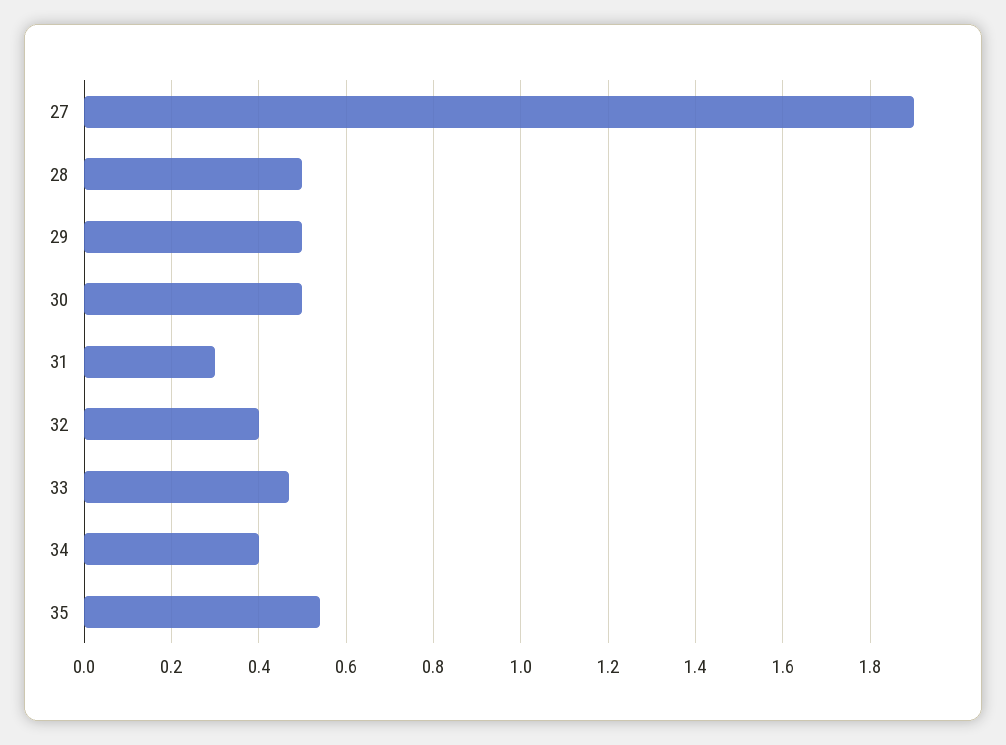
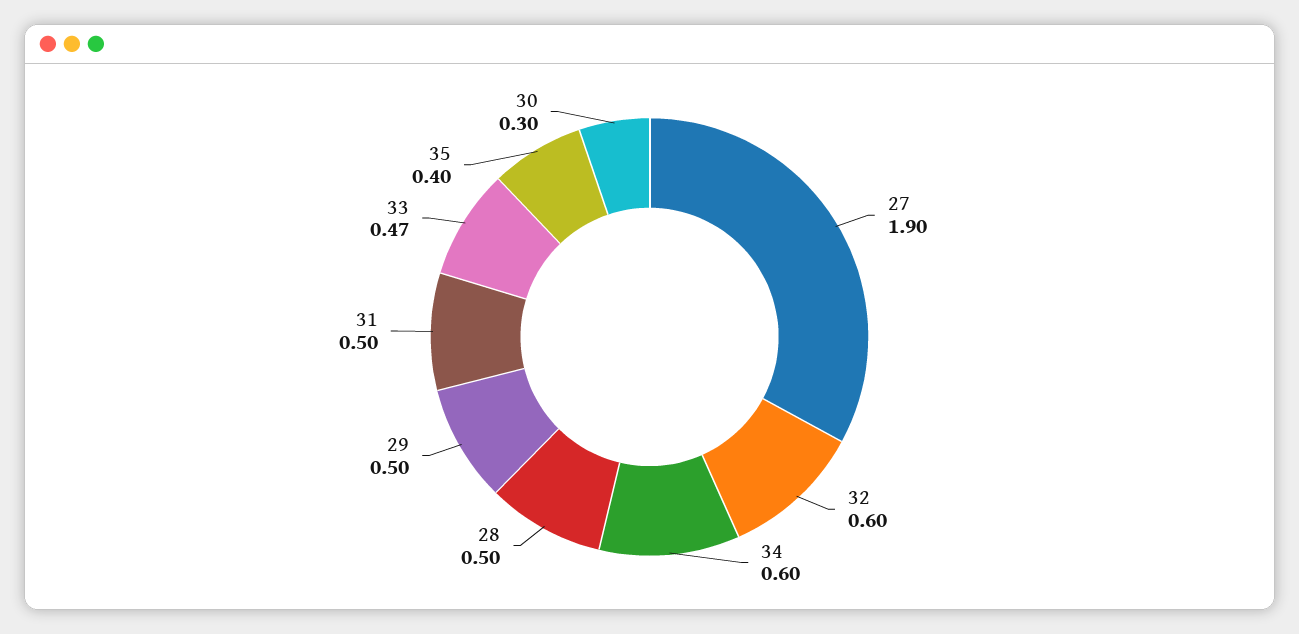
30: 0.5 -> 0.3
31: 0.3 -> 0.5
32: 0.4 -> 0.6
34: 0.4 -> 0.6
35: 0.55 -> 0.4

